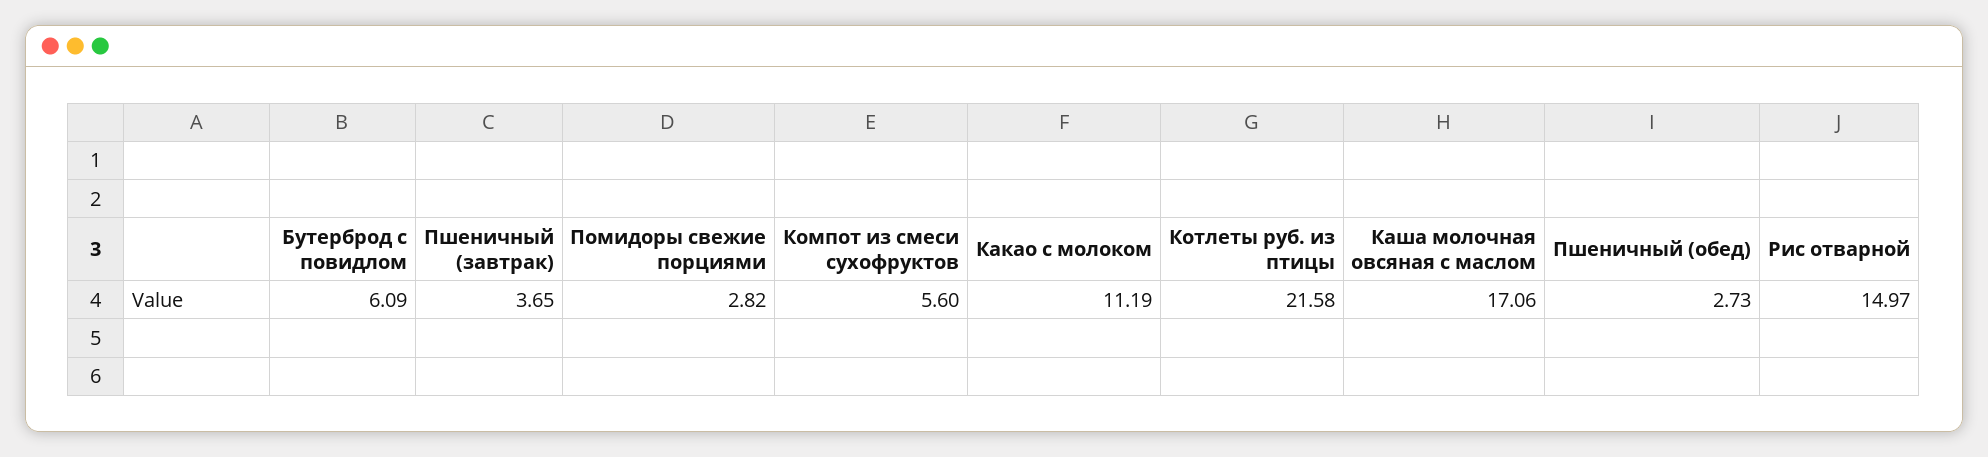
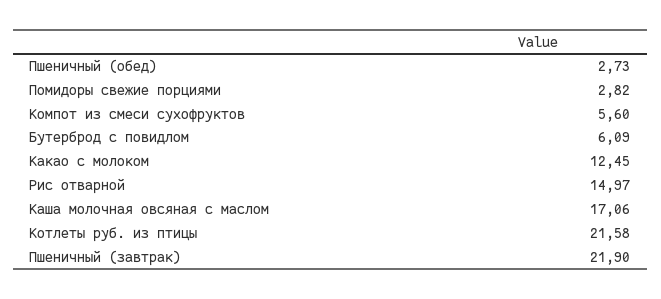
Пшеничный (завтрак): 3.65 -> 21.9
Какао с молоком: 11.19 -> 12.45

